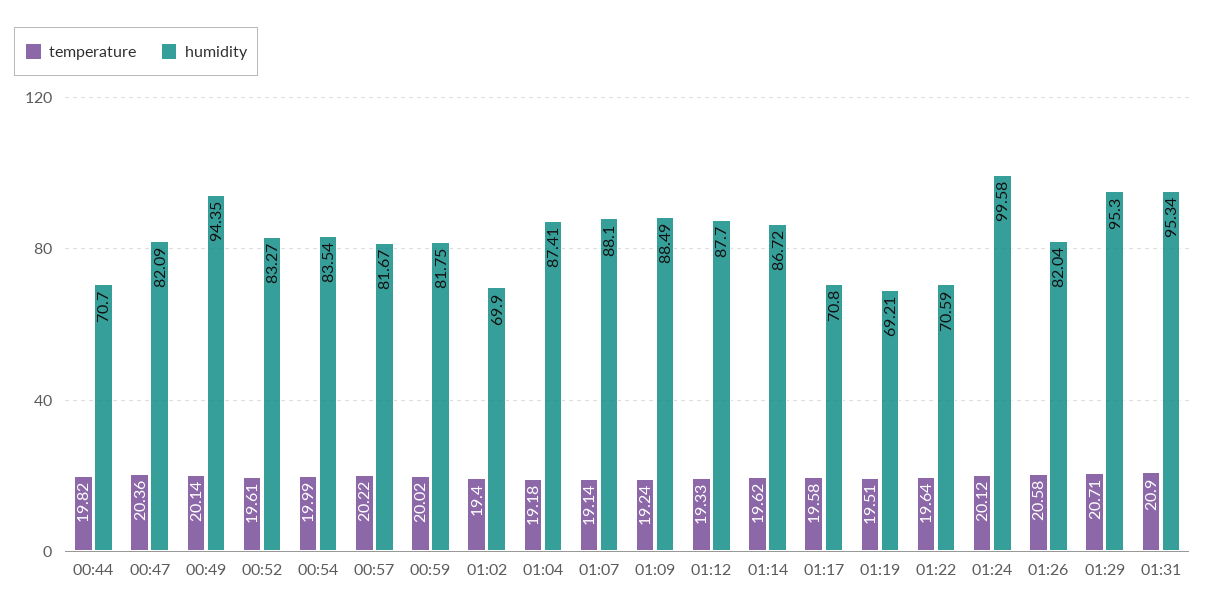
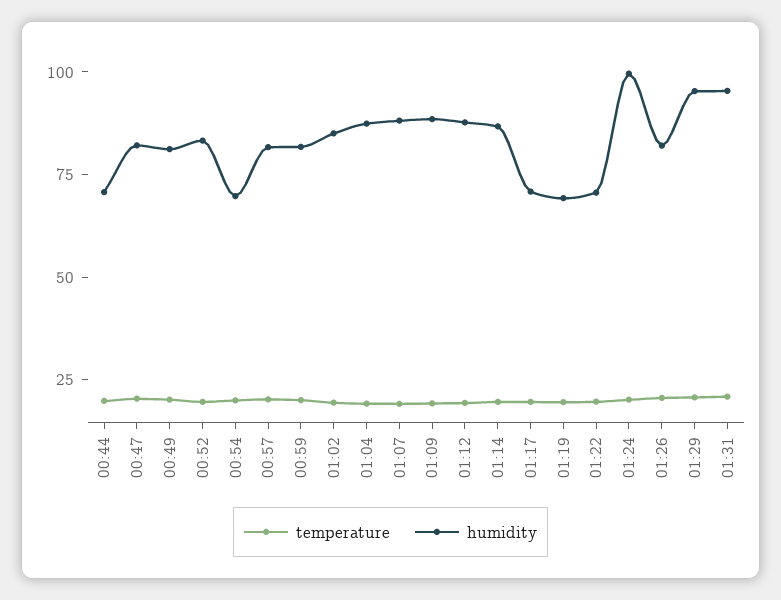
humidity, 00:49: 94.35 -> 80
humidity, 00:54: 83.54 -> 70
humidity, 01:02: 69.9 -> 85

